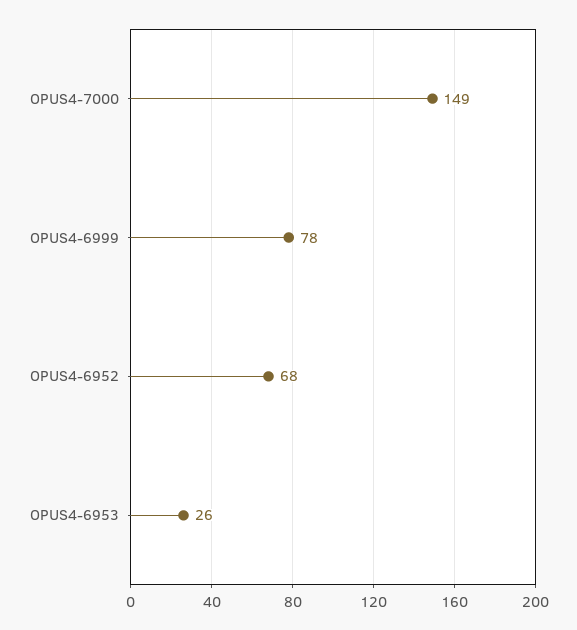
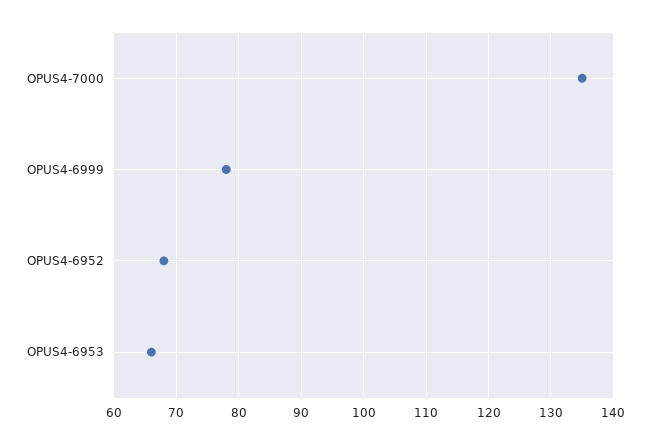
OPUS4-7000: 149 -> 135
OPUS4-6953: 26 -> 66

